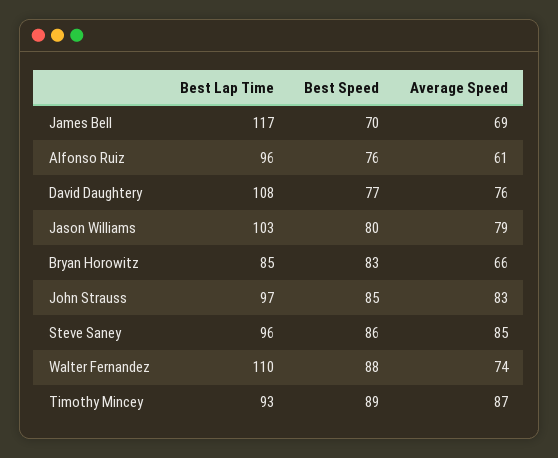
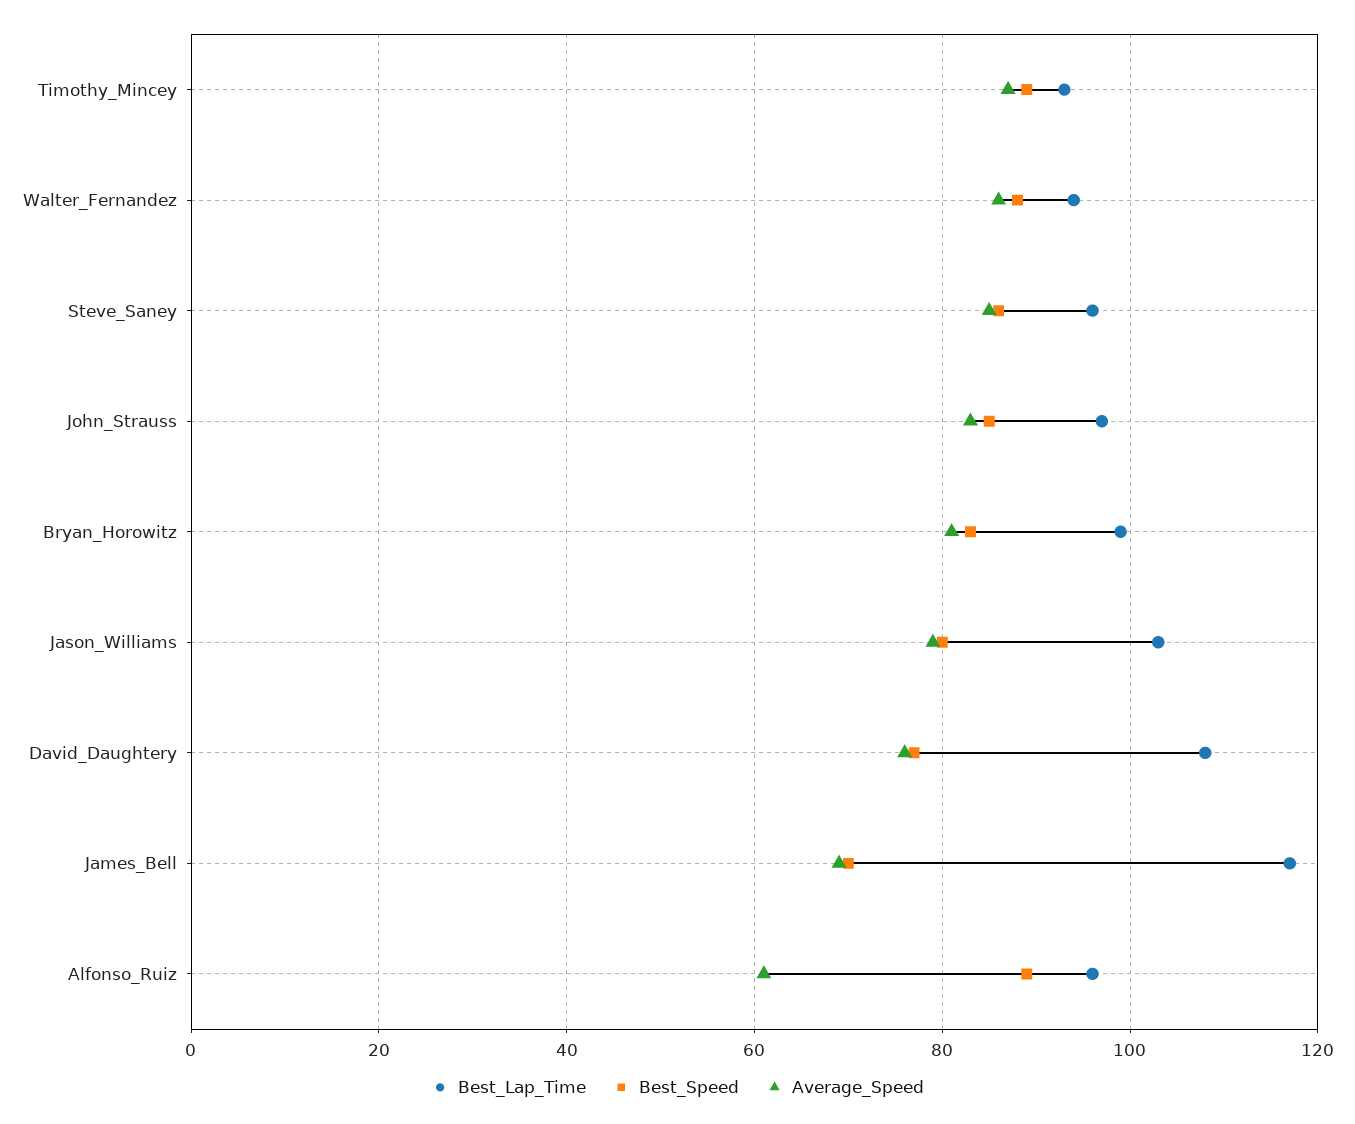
Best Speed, Alfonso Ruiz: 76 -> 90
Best Lap Time, Bryan Horowitz: 85 -> 100
Average Speed, Bryan Horowitz: 66 -> 80
Best Lap Time, Walter Fernandez: 110 -> 95
Average Speed, Walter Fernandez: 74 -> 85

